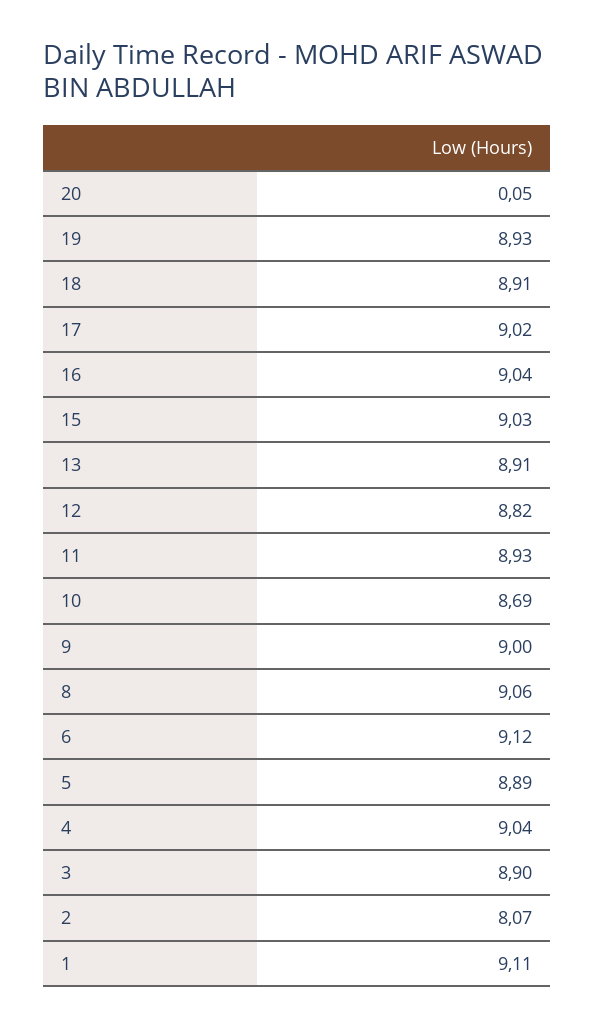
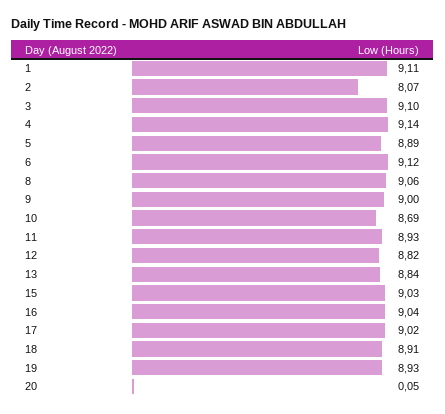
13: 8.91 -> 8.84
4: 9.04 -> 9.14
3: 8.9 -> 9.1

